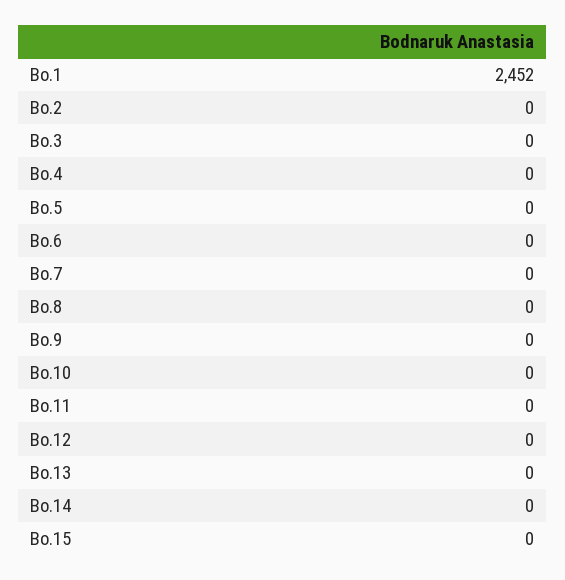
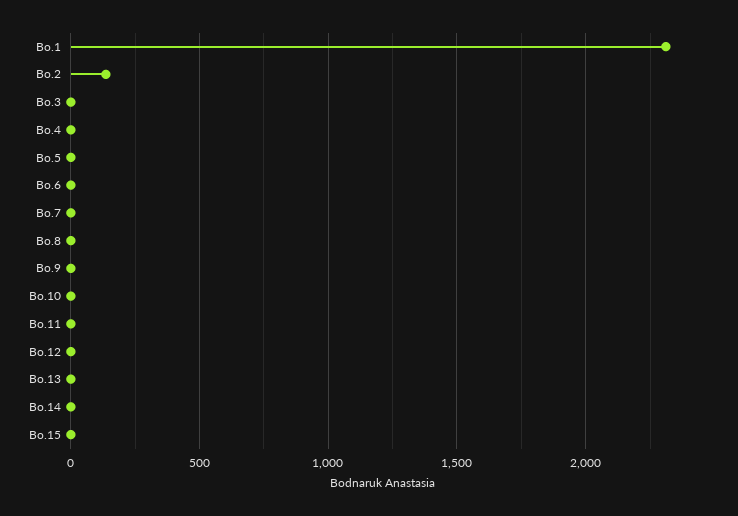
Bo.1: 2452 -> 2300
Bo.2: 0 -> 150

